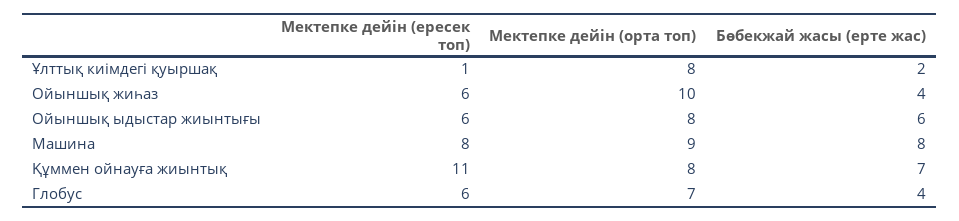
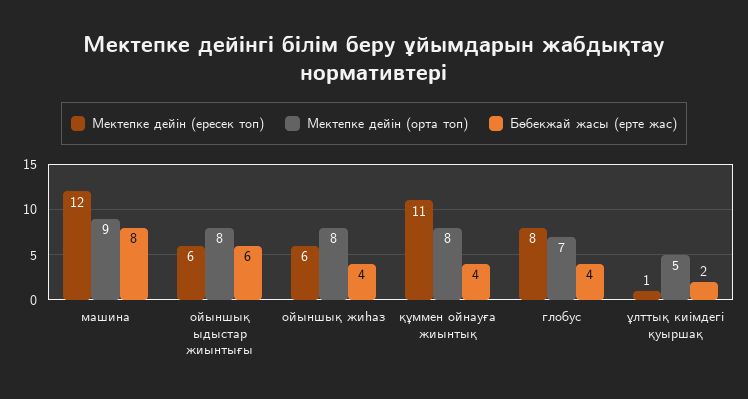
Мектепке дейін (орта топ), Ұлттық киімдегі қуыршақ: 8 -> 5
Мектепке дейін (орта топ), Ойыншық жиһаз: 10 -> 8
Мектепке дейін (ересек топ), Машина: 8 -> 12
Бөбекжай жасы (ерте жас), Құммен ойнауға жиынтық: 7 -> 4
Мектепке дейін (ересек топ), Глобус: 6 -> 8

